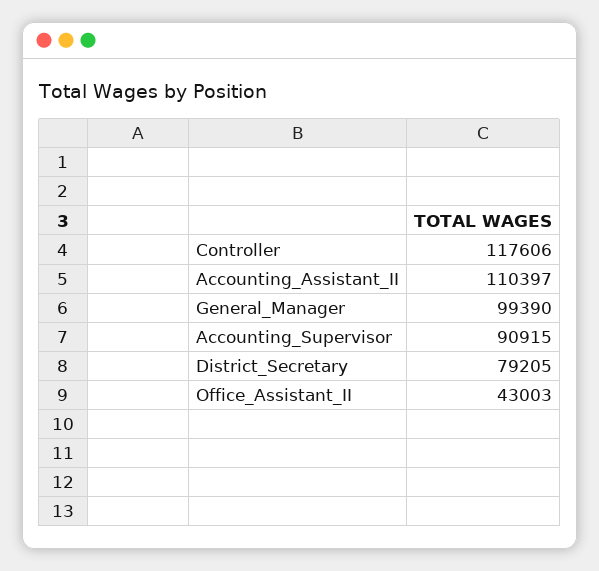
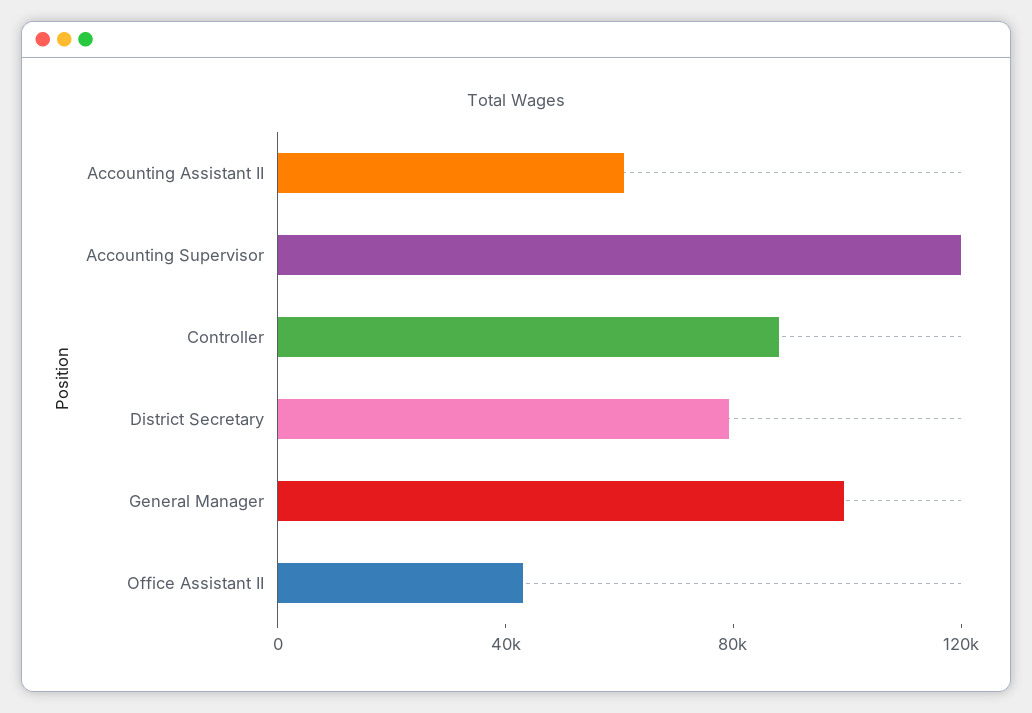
Controller: 117606 -> 90000
Accounting_Assistant_II: 110397 -> 60000
Accounting_Supervisor: 90915 -> 120000

